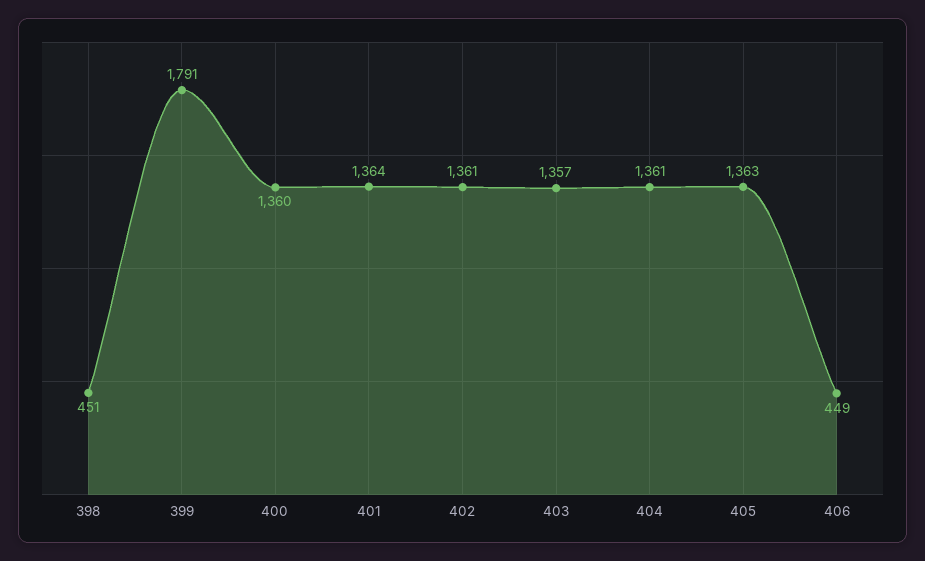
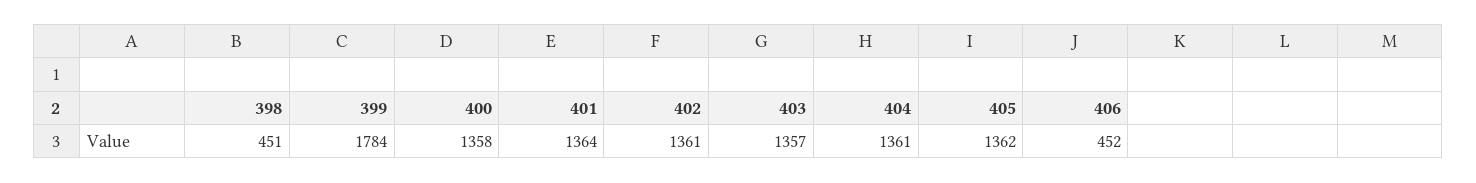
399: 1791 -> 1784
400: 1360 -> 1358
405: 1363 -> 1362
406: 449 -> 452

